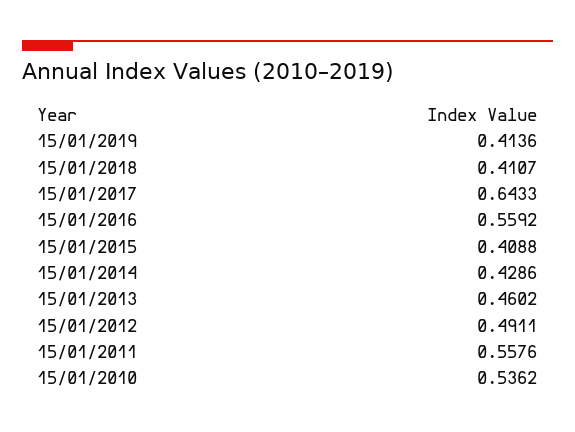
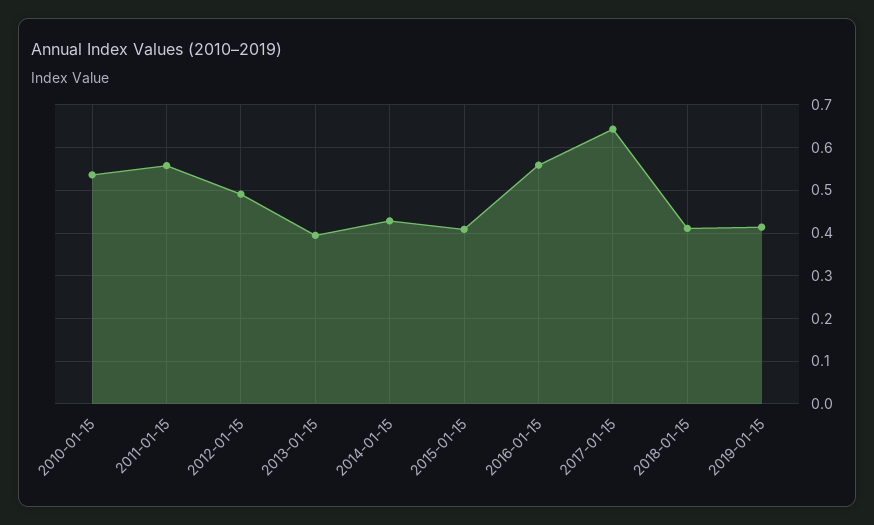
15/01/2013: 0.4602 -> 0.4

